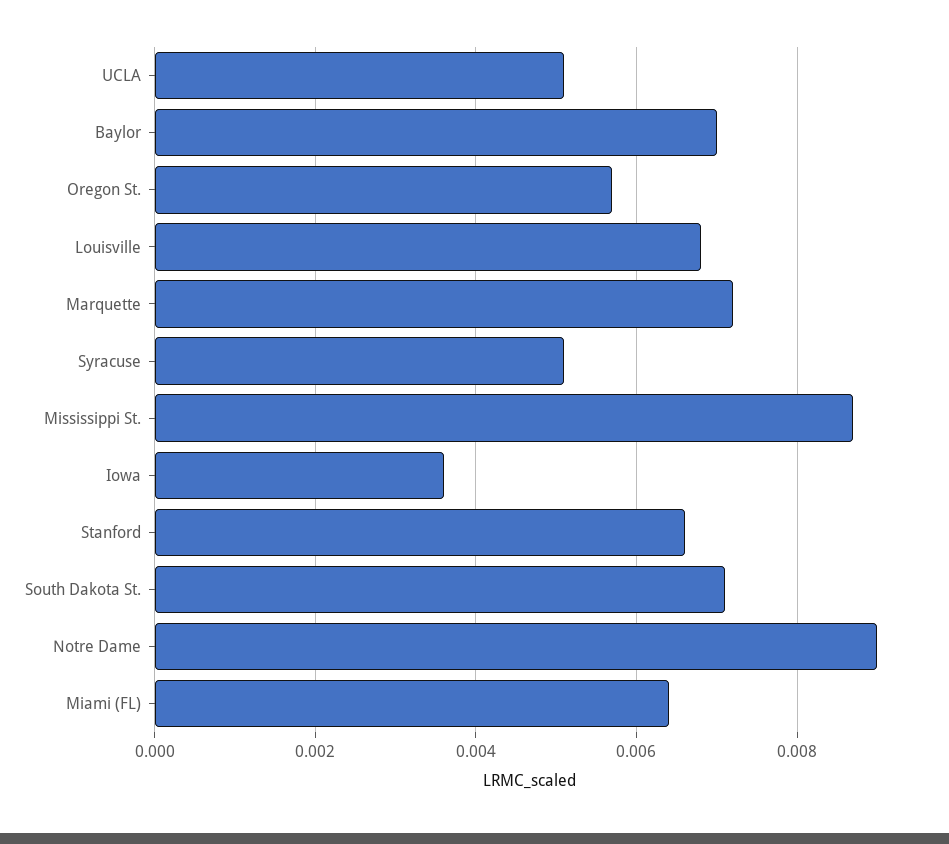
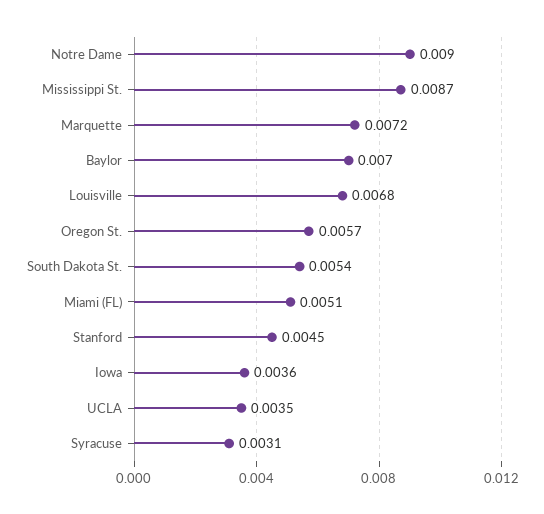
UCLA: 0.005 -> 0.0035
Syracuse: 0.005 -> 0.0031
Stanford: 0.0065 -> 0.0045
South Dakota St.: 0.007 -> 0.0054
Miami (FL): 0.0065 -> 0.0051

